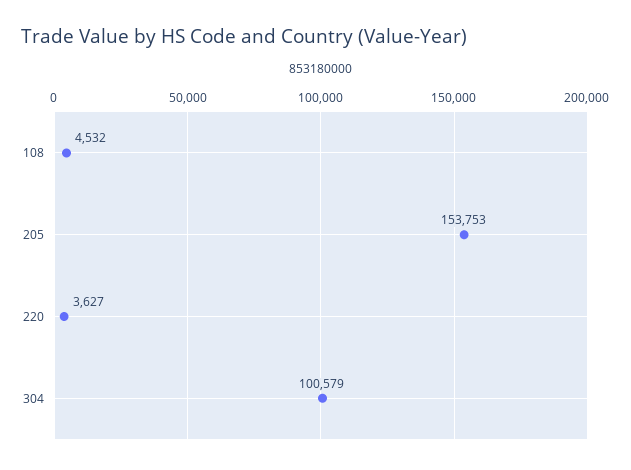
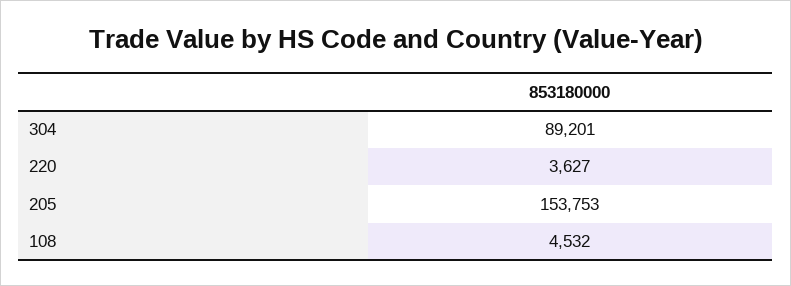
304: 100579 -> 89201

